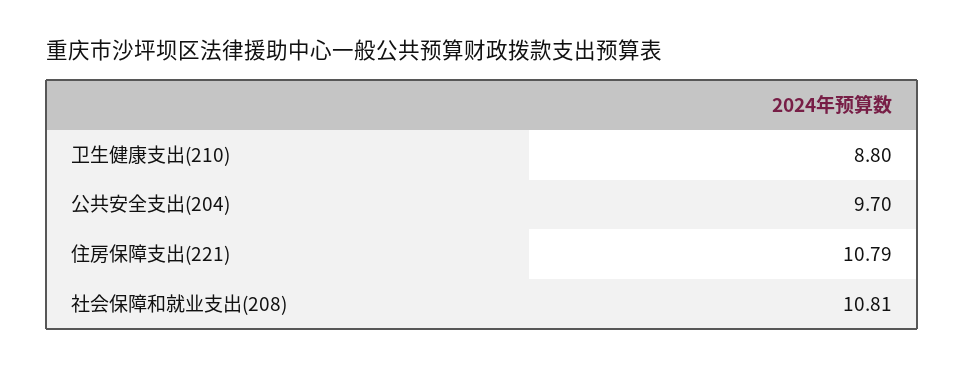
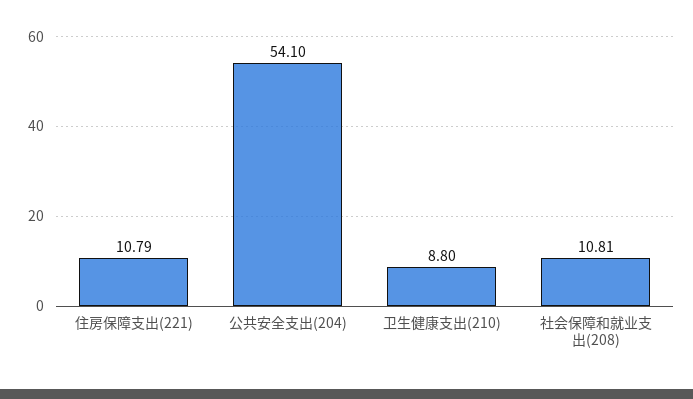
公共安全支出(204): 9.7 -> 54.1

